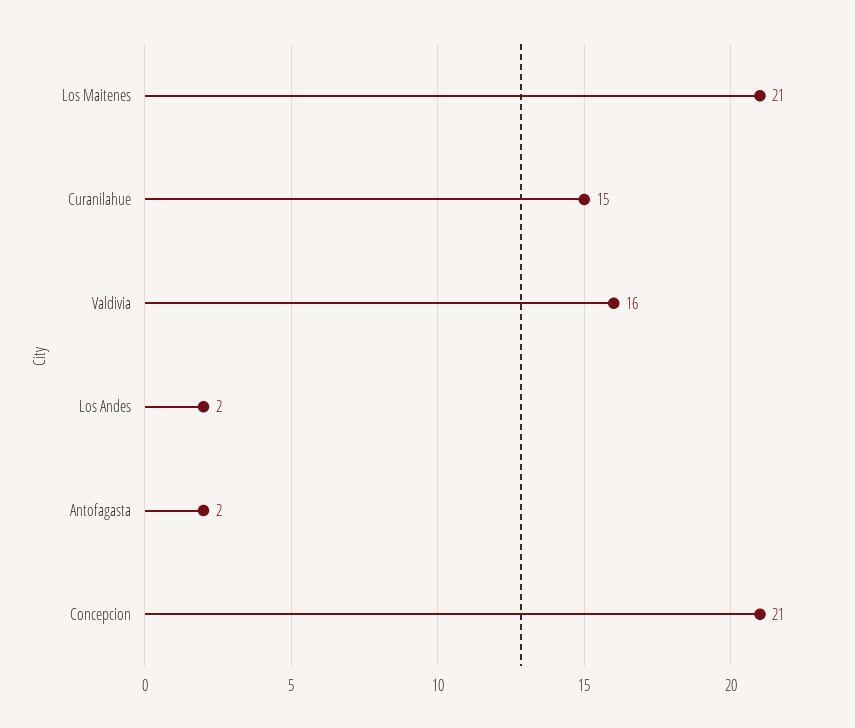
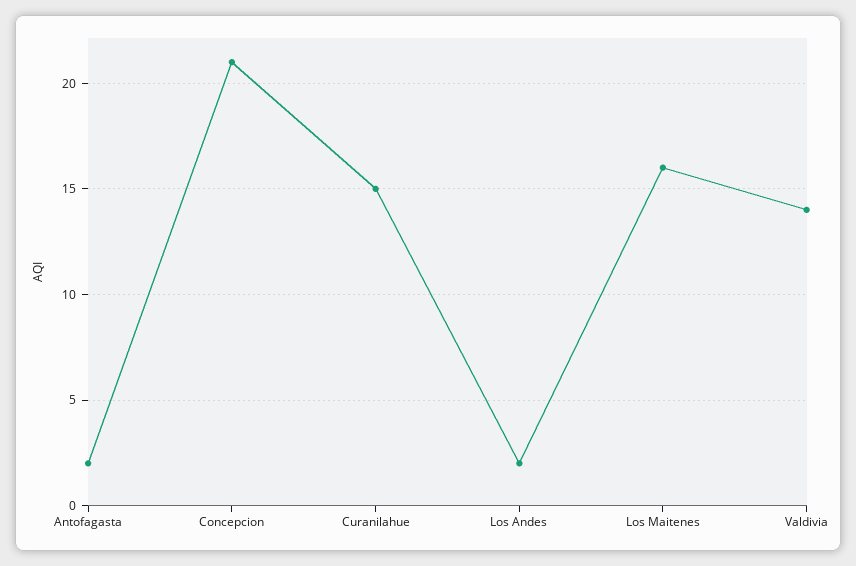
Los Maitenes: 21 -> 16
Valdivia: 16 -> 14

